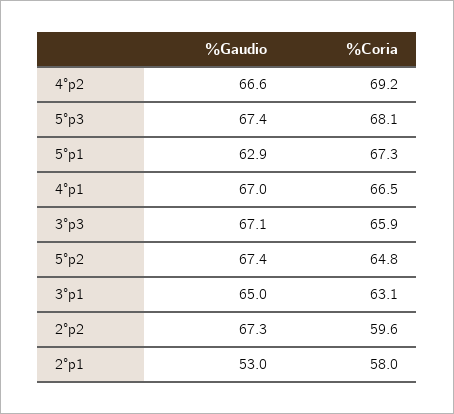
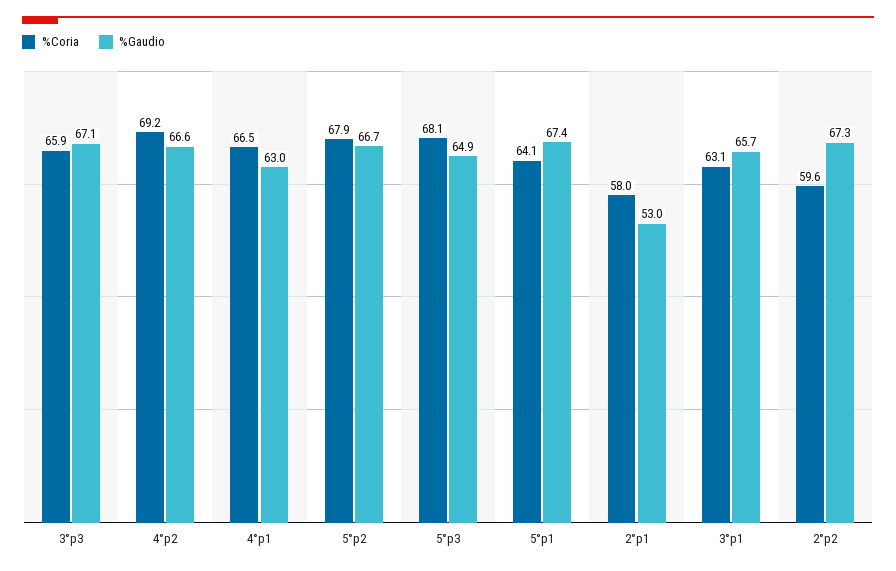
%Gaudio, 5°p3: 67.4 -> 64.9
%Gaudio, 5°p1: 62.9 -> 67.4
%Coria, 5°p1: 67.3 -> 64.1
%Gaudio, 4°p1: 67 -> 63
%Gaudio, 5°p2: 67.4 -> 66.7
%Coria, 5°p2: 64.8 -> 67.9
%Gaudio, 3°p1: 65 -> 65.7

